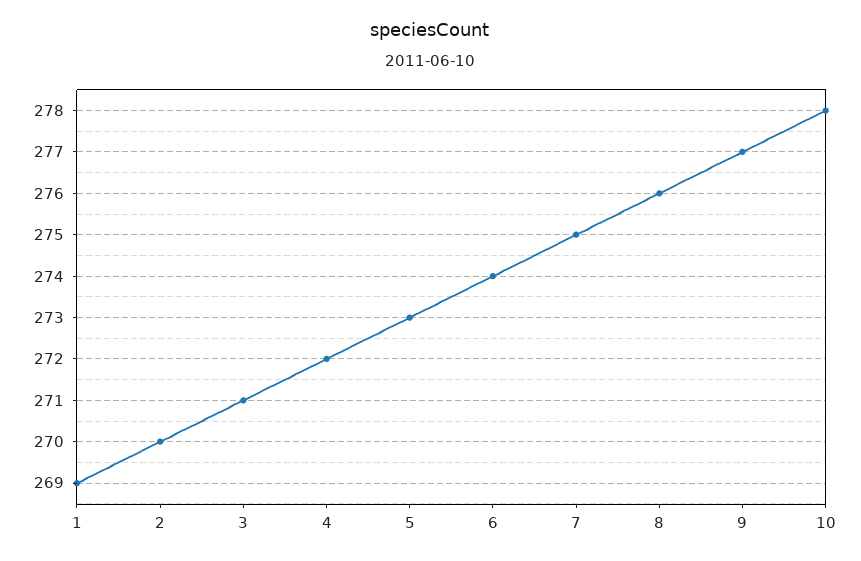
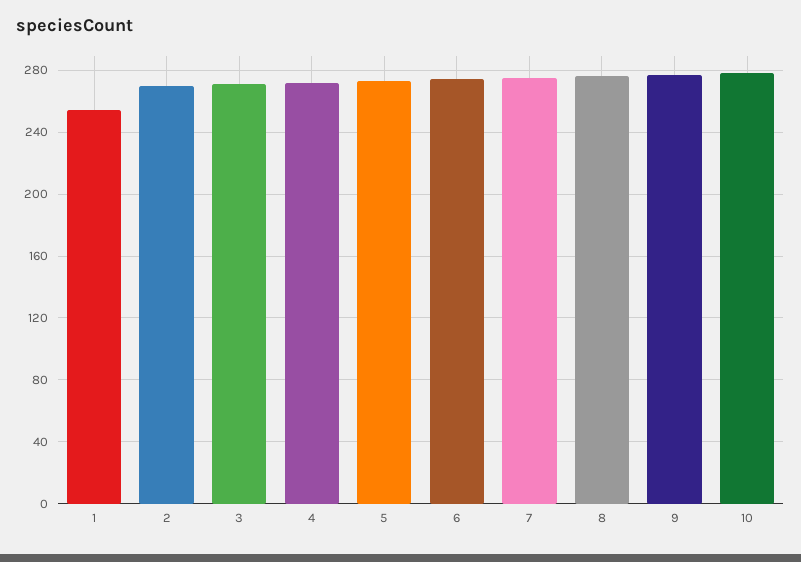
1: 269 -> 255

